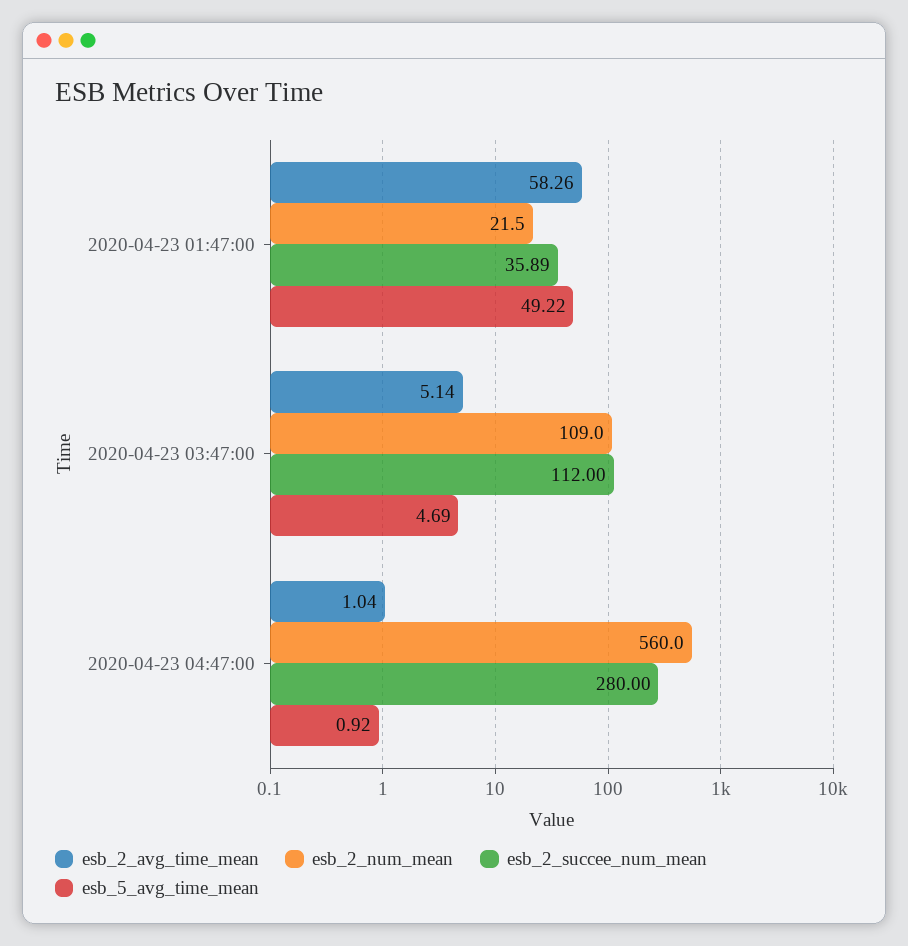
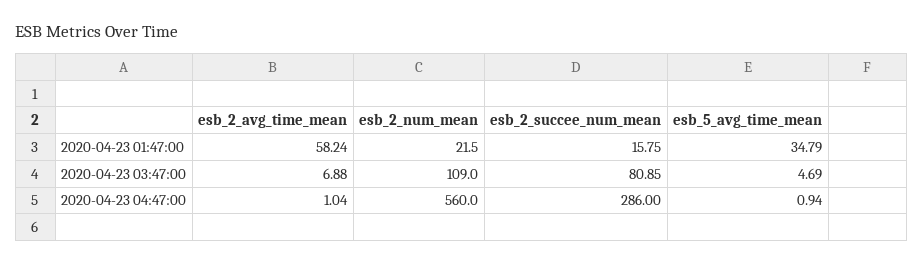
esb_2_avg_time_mean, 2020-04-23 01:47:00: 58.26 -> 58.24
esb_2_succee_num_mean, 2020-04-23 01:47:00: 35.89 -> 15.75
esb_5_avg_time_mean, 2020-04-23 01:47:00: 49.22 -> 34.79
esb_2_avg_time_mean, 2020-04-23 03:47:00: 5.14 -> 6.88
esb_2_succee_num_mean, 2020-04-23 03:47:00: 112 -> 80.85
esb_2_succee_num_mean, 2020-04-23 04:47:00: 280 -> 286
esb_5_avg_time_mean, 2020-04-23 04:47:00: 0.92 -> 0.94

